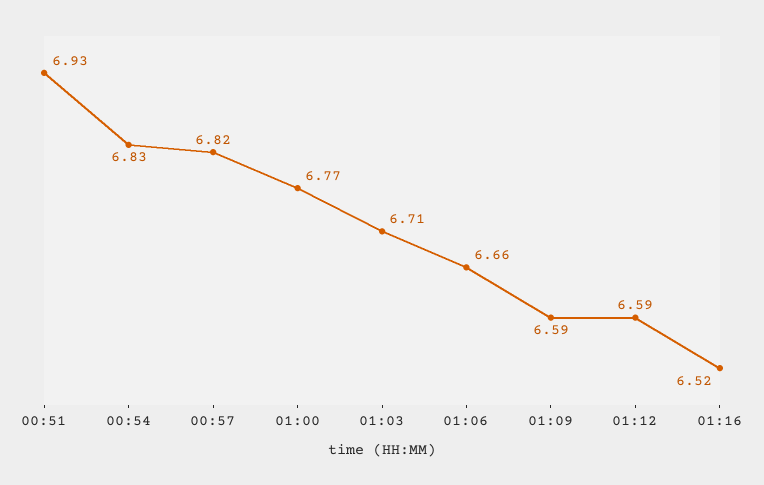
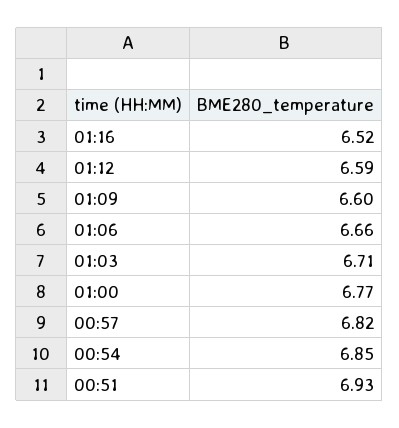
00:54: 6.83 -> 6.85
01:09: 6.59 -> 6.6

